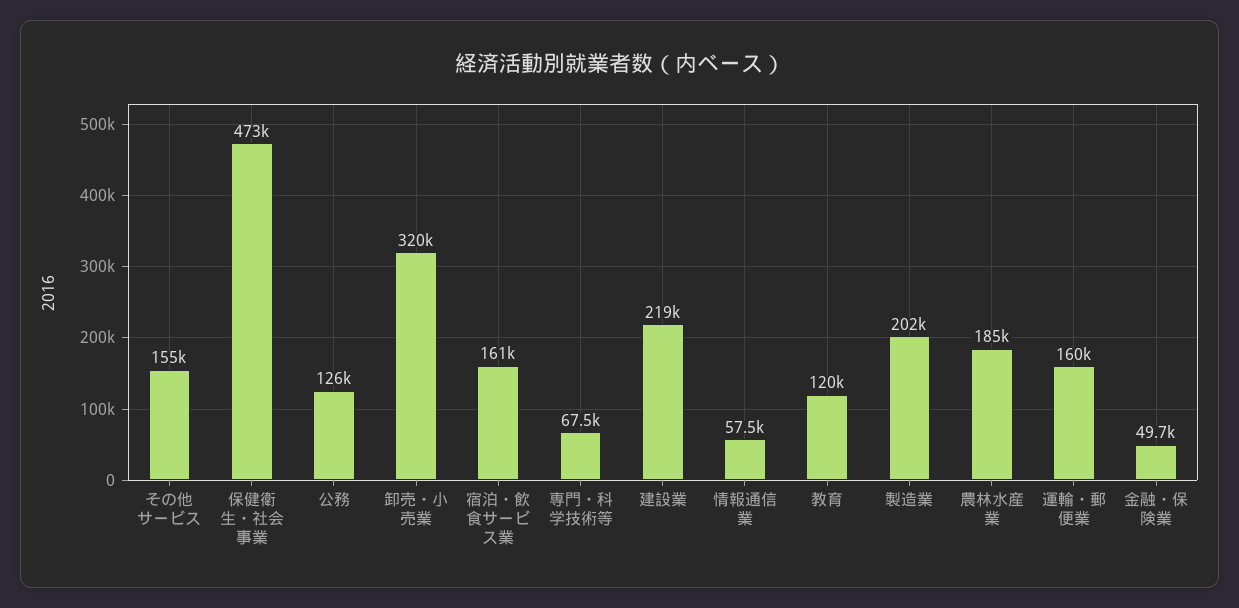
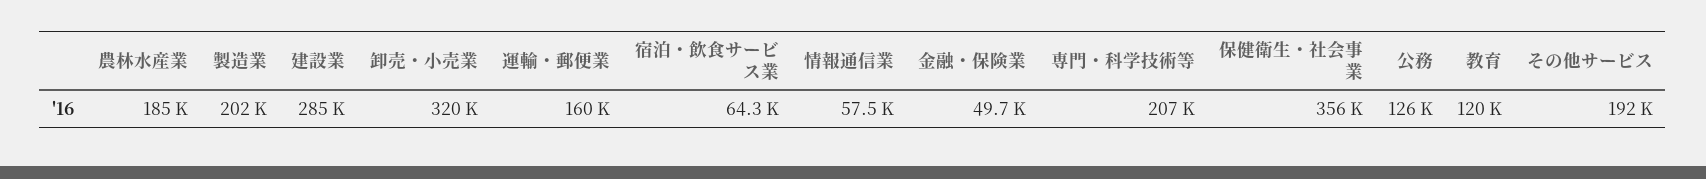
その他サービス: 155000 -> 192000
保健衛生・社会事業: 473000 -> 356000
宿泊・飲食サービス業: 161000 -> 64300
専門・科学技術等: 67500 -> 207000
建設業: 219000 -> 285000

